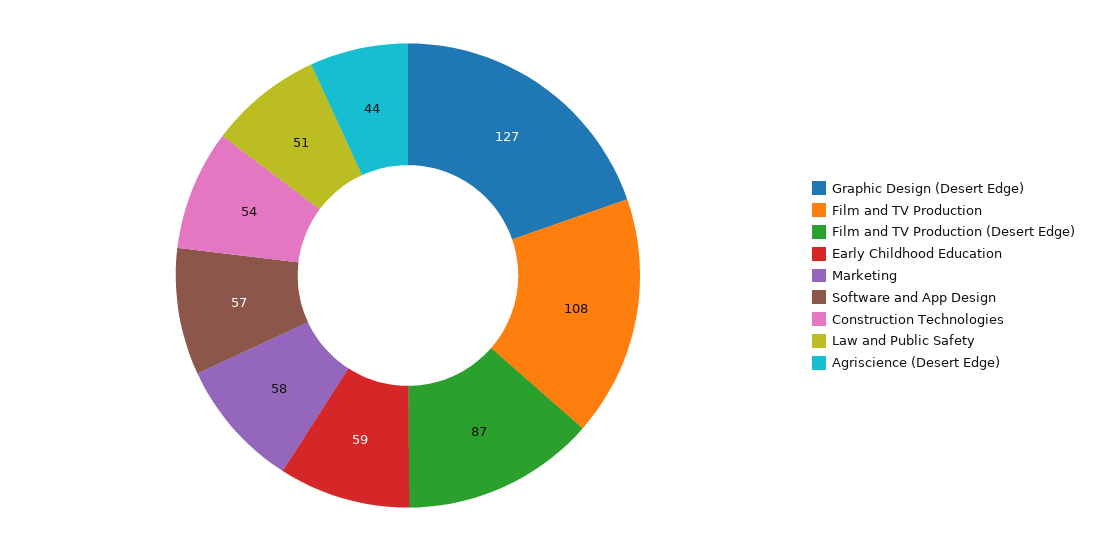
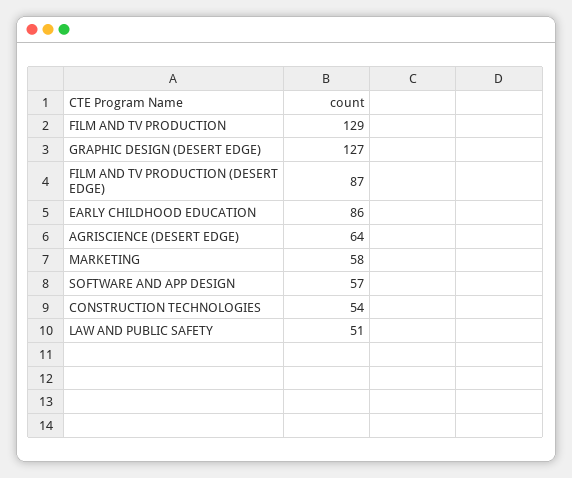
Film and TV Production: 108 -> 129
Early Childhood Education: 59 -> 86
Agriscience (Desert Edge): 44 -> 64

